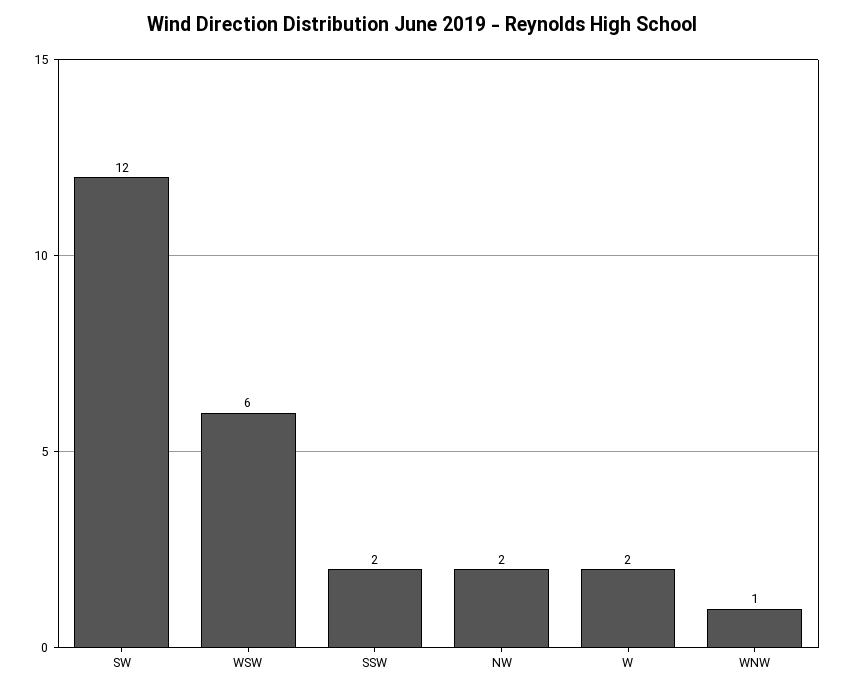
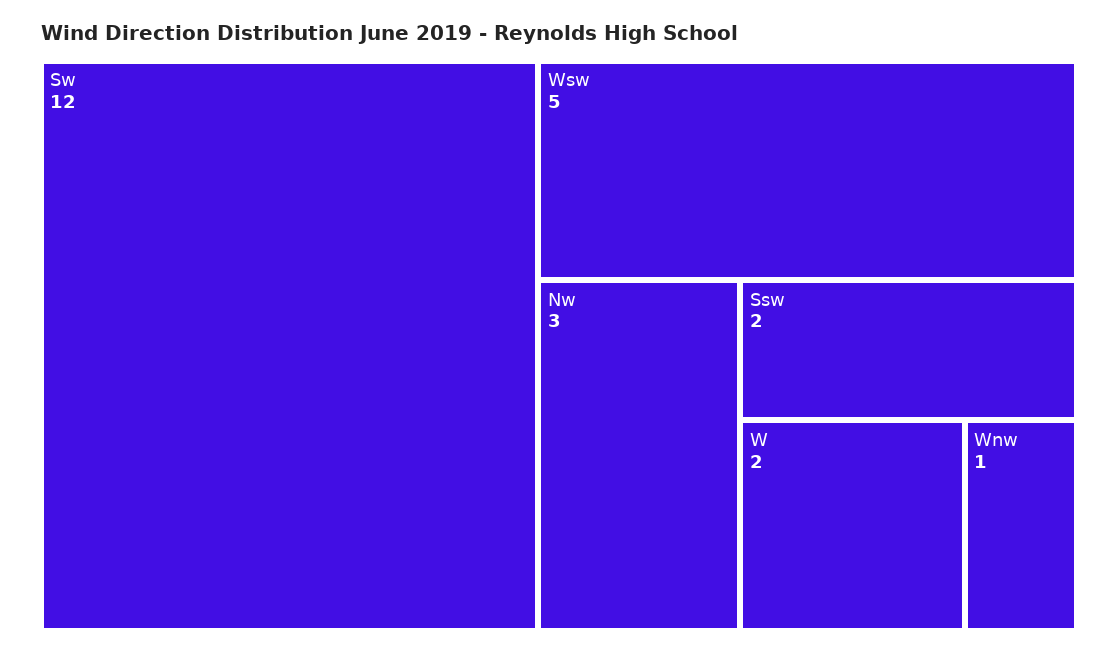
WSW: 6 -> 5
NW: 2 -> 3

